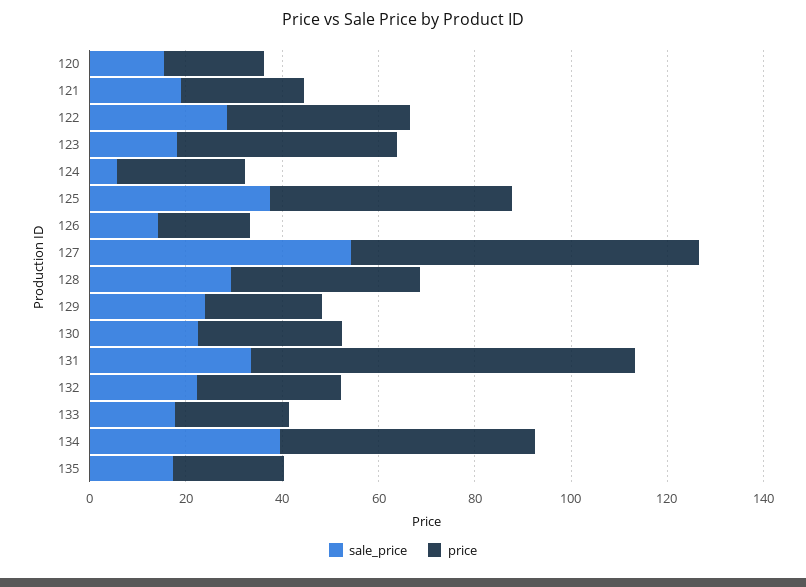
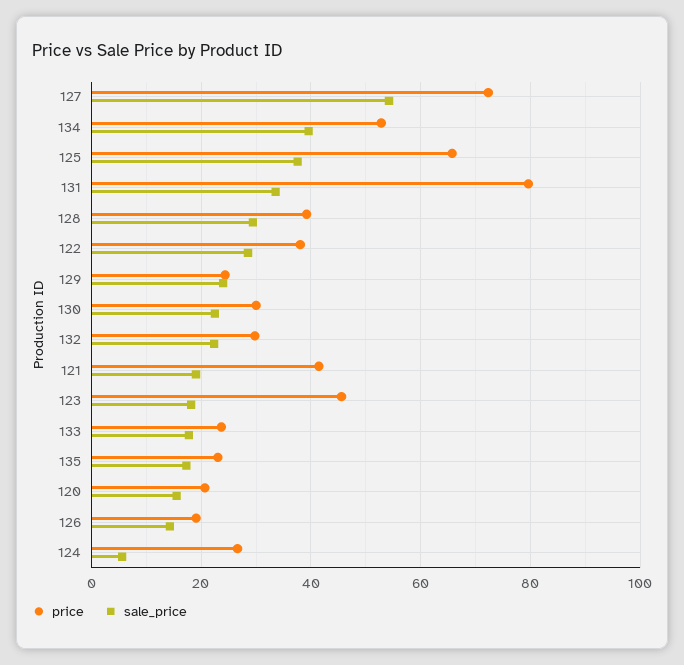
price, 121: 25 -> 42
price, 125: 50 -> 66

